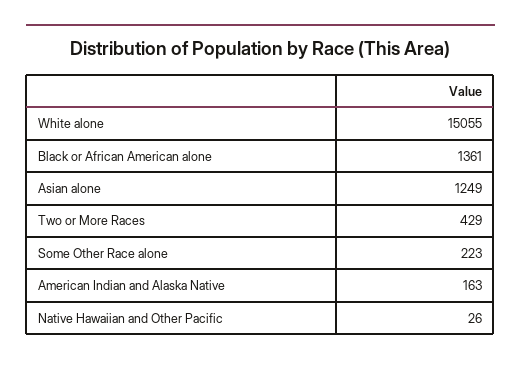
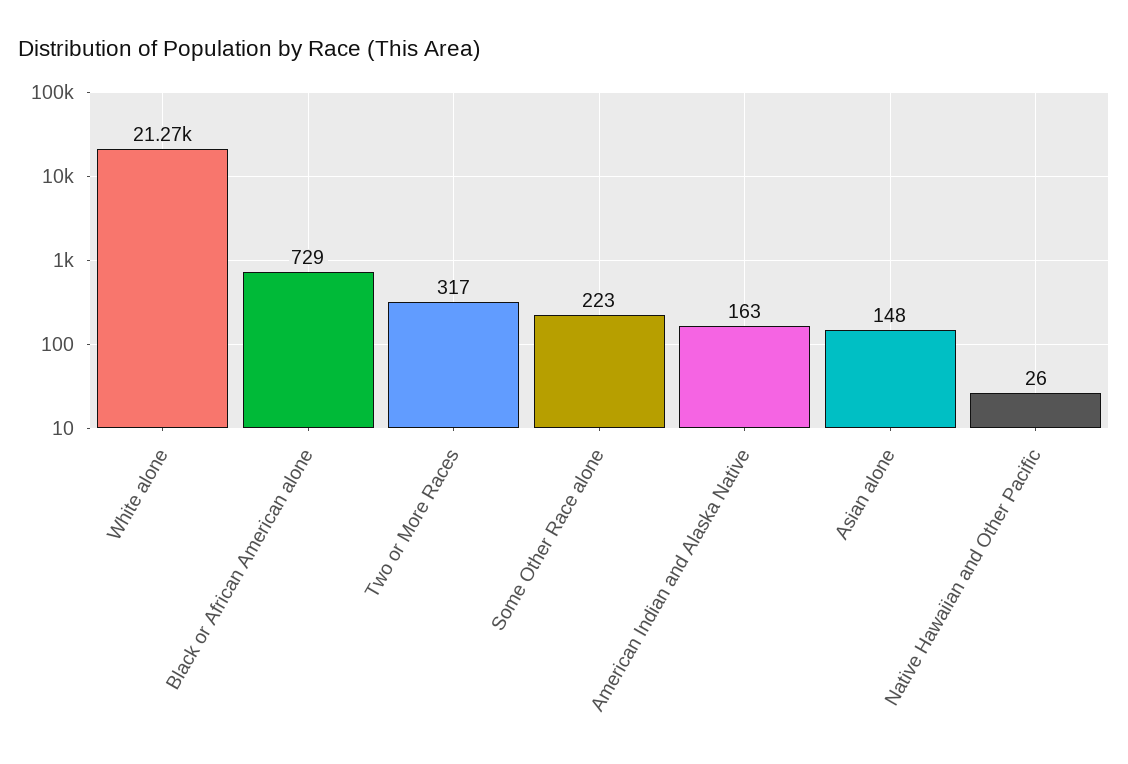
White alone: 15055 -> 21270
Black or African American alone: 1361 -> 729
Asian alone: 1249 -> 148
Two or More Races: 429 -> 317

